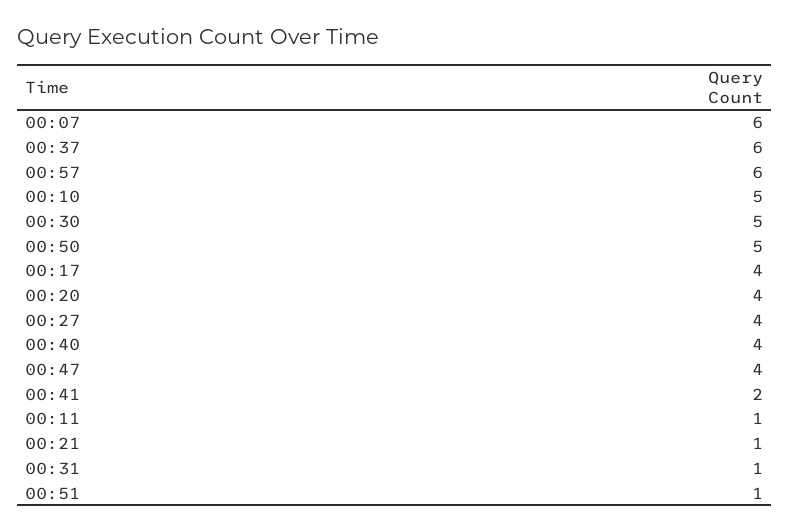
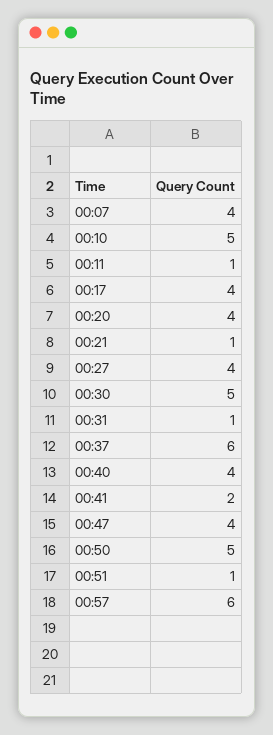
00:07: 6 -> 4

